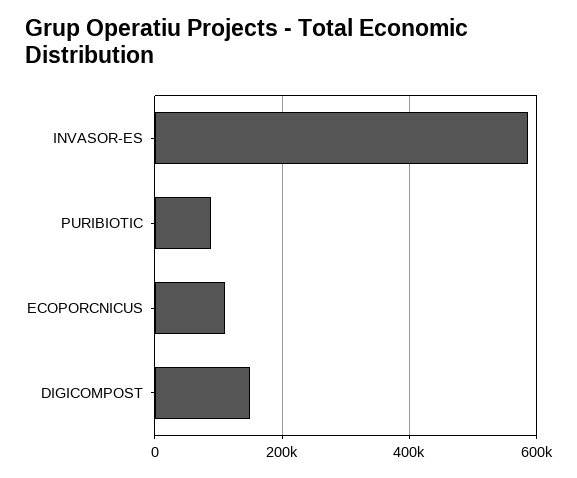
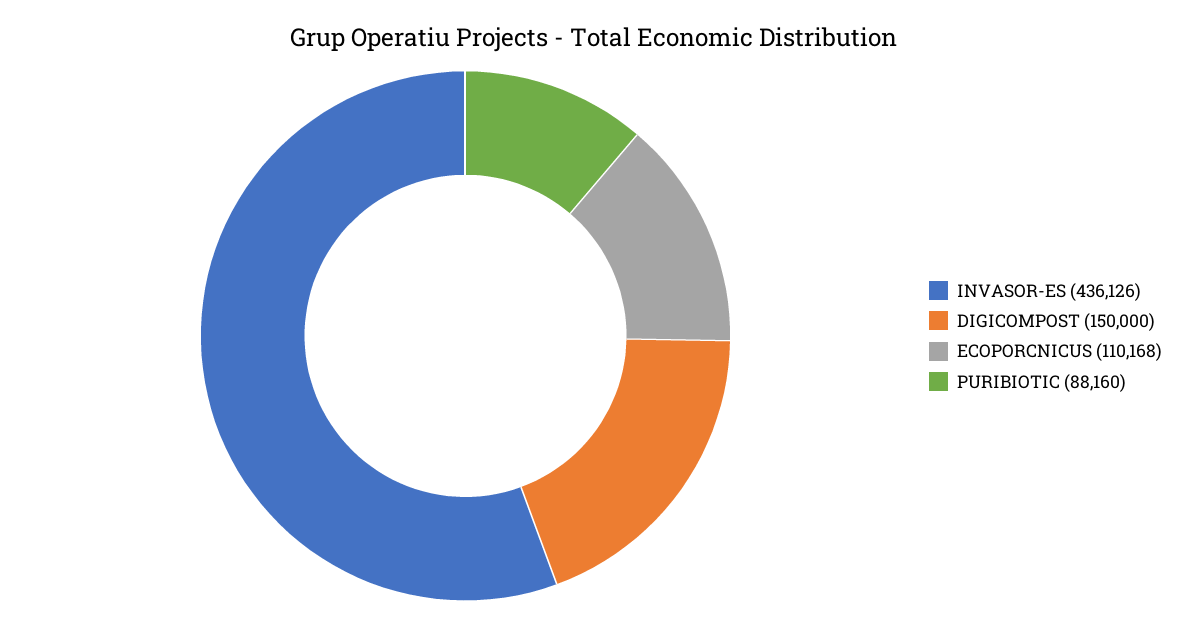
INVASOR-ES: 580000 -> 436126

